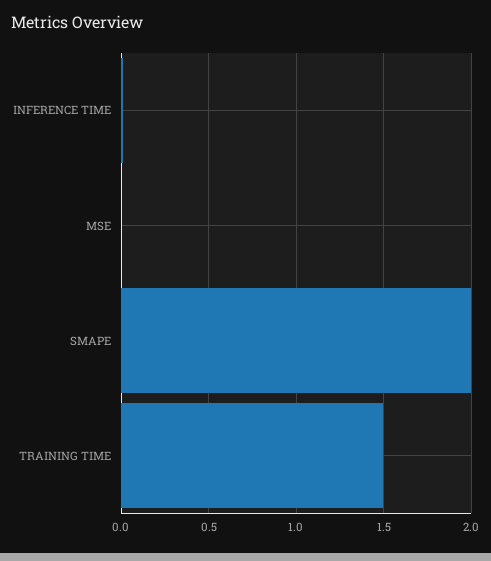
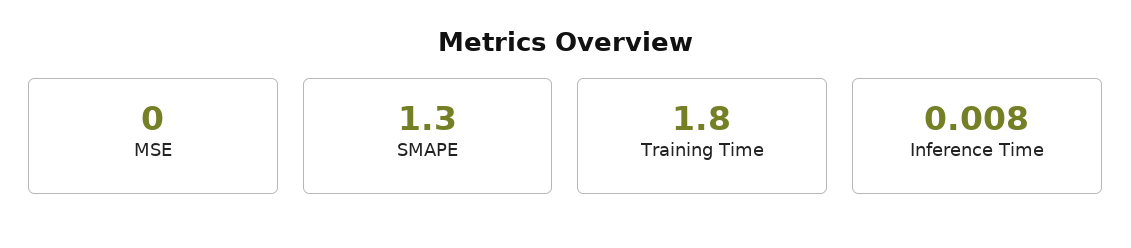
SMAPE: 2 -> 1.3
TRAINING TIME: 1.5 -> 1.8

